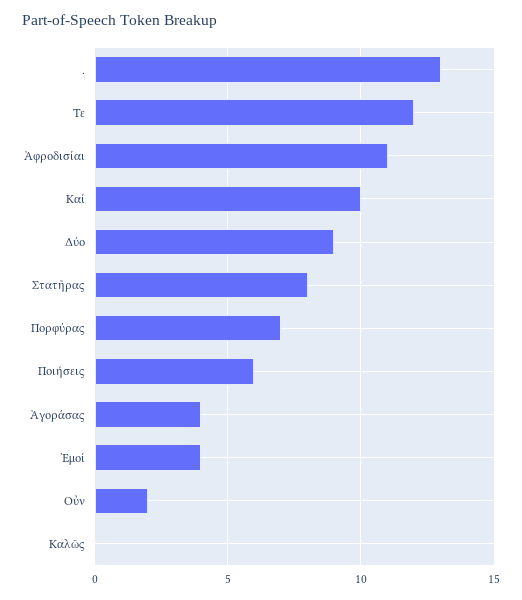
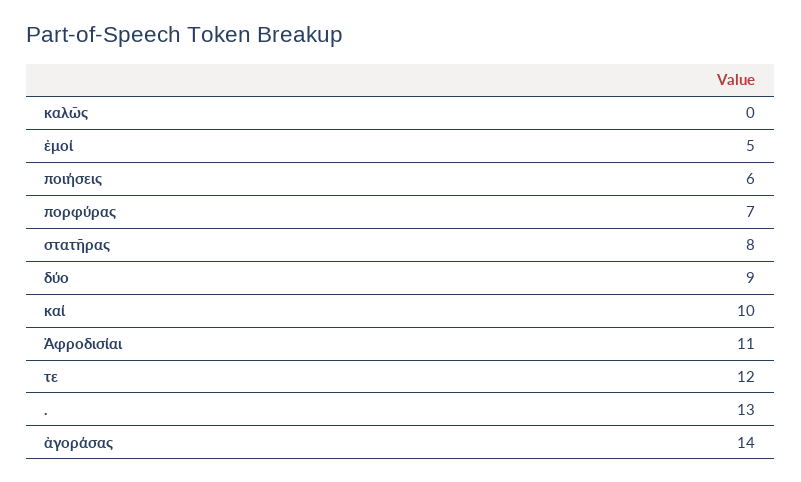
Ἀγοράσας: 4 -> 14
Ἐμοί: 4 -> 5
Οὖν: 2 -> none

